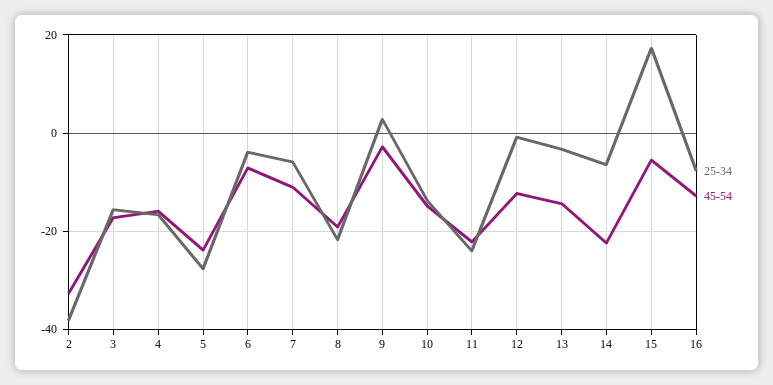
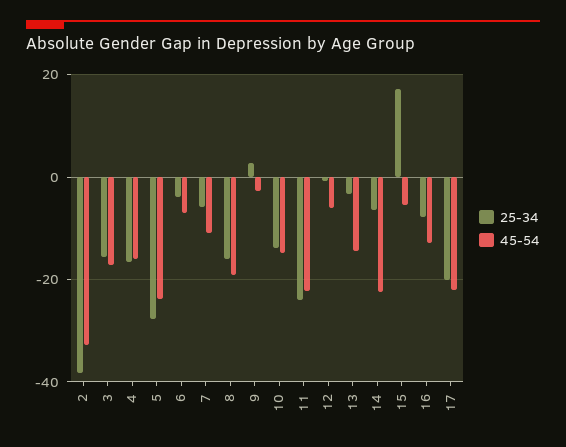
25-34, 8: -22 -> -16
45-54, 12: -12 -> -6
25-34, 17: none -> -20
45-54, 17: none -> -22

